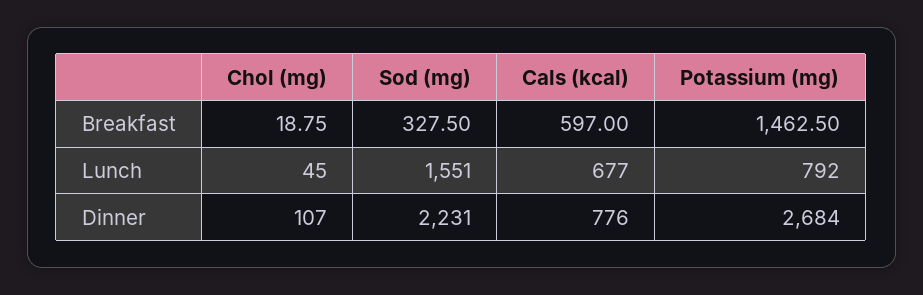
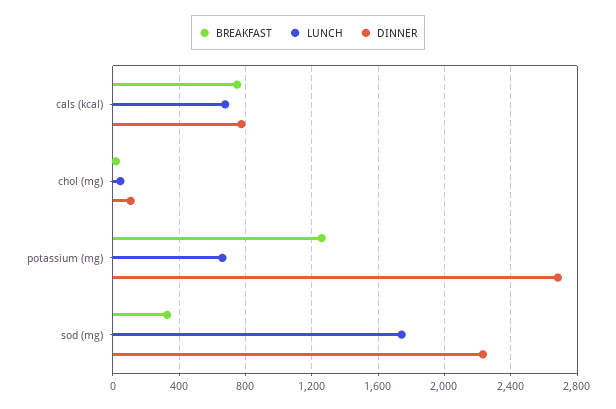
Breakfast, Cals (kcal): 597 -> 750
Breakfast, Potassium (mg): 1462.5 -> 1250
Lunch, Sod (mg): 1551 -> 1750
Lunch, Potassium (mg): 792 -> 650

